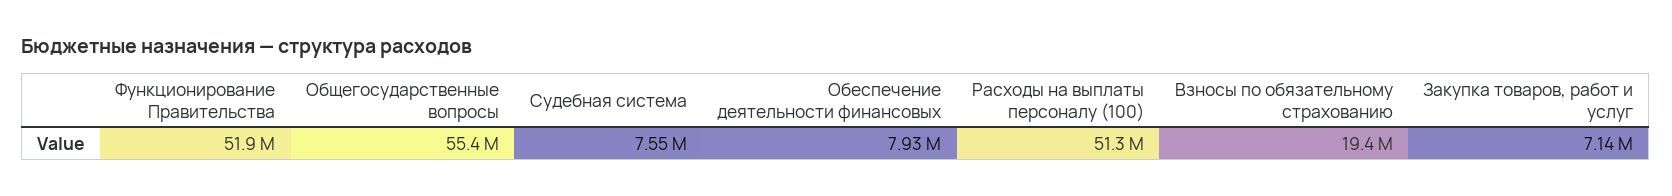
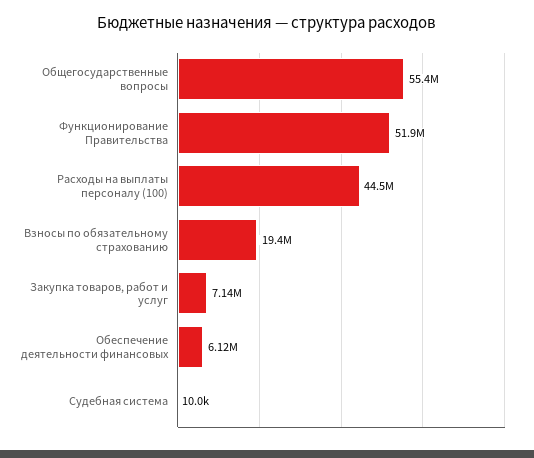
Судебная система: 7550000 -> 10000
Обеспечение деятельности финансовых: 7930000 -> 6120000
Расходы на выплаты персоналу (100): 51300000 -> 44500000

